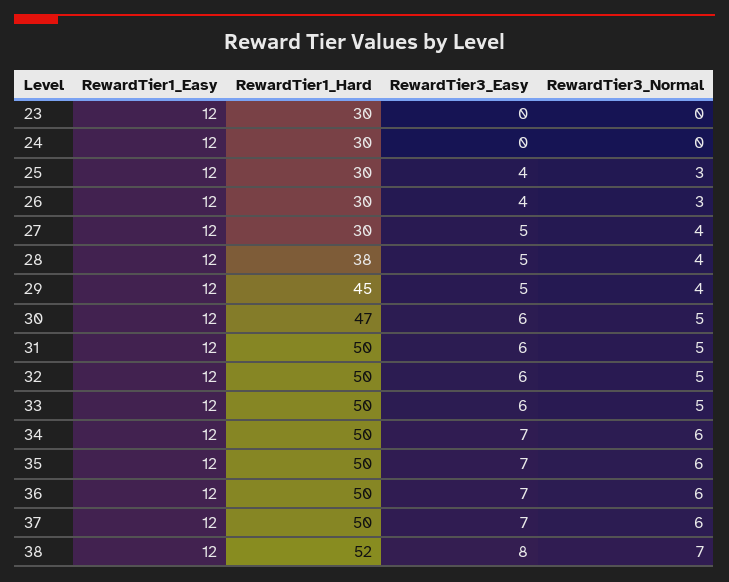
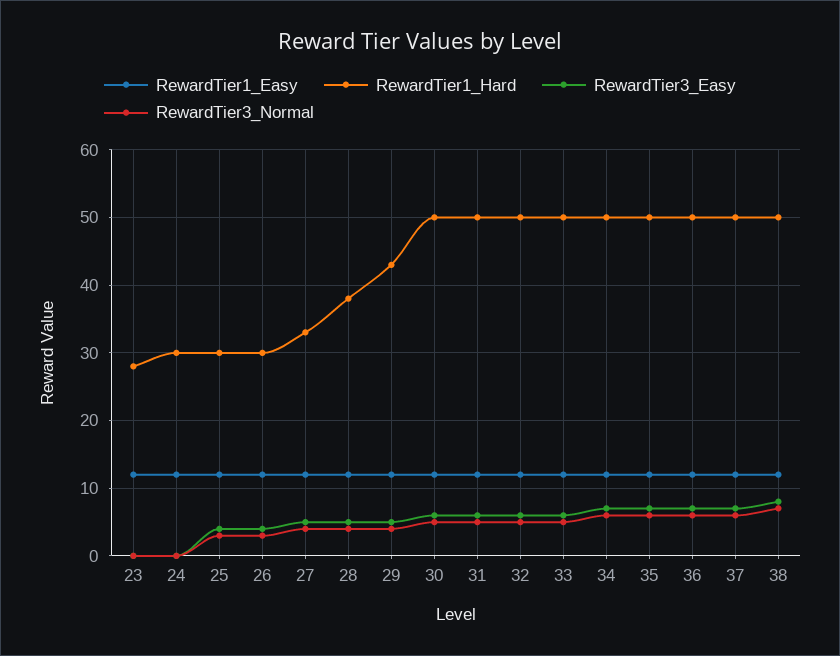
RewardTier1_Hard, 23: 30 -> 28
RewardTier1_Hard, 27: 30 -> 33
RewardTier1_Hard, 29: 45 -> 43
RewardTier1_Hard, 30: 47 -> 50
RewardTier1_Hard, 38: 52 -> 50

